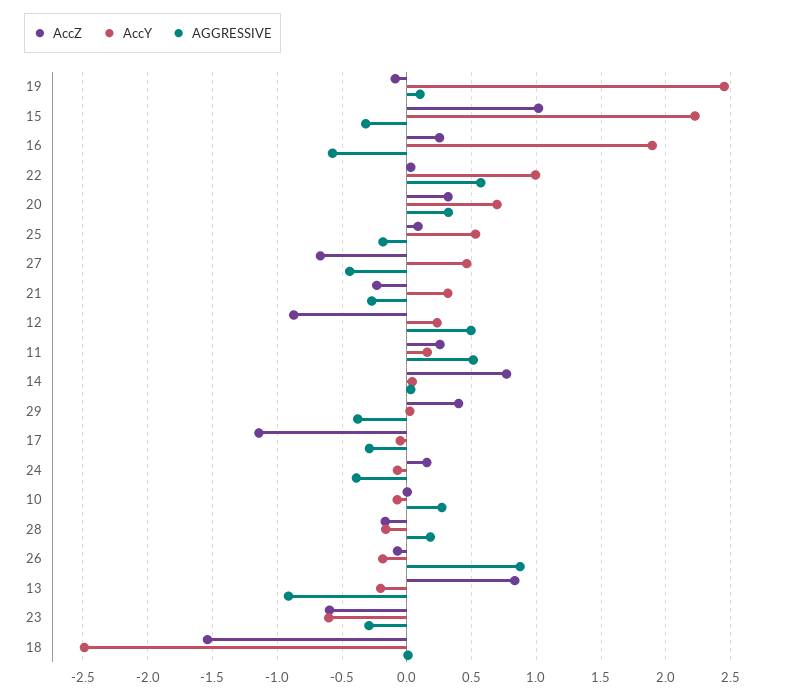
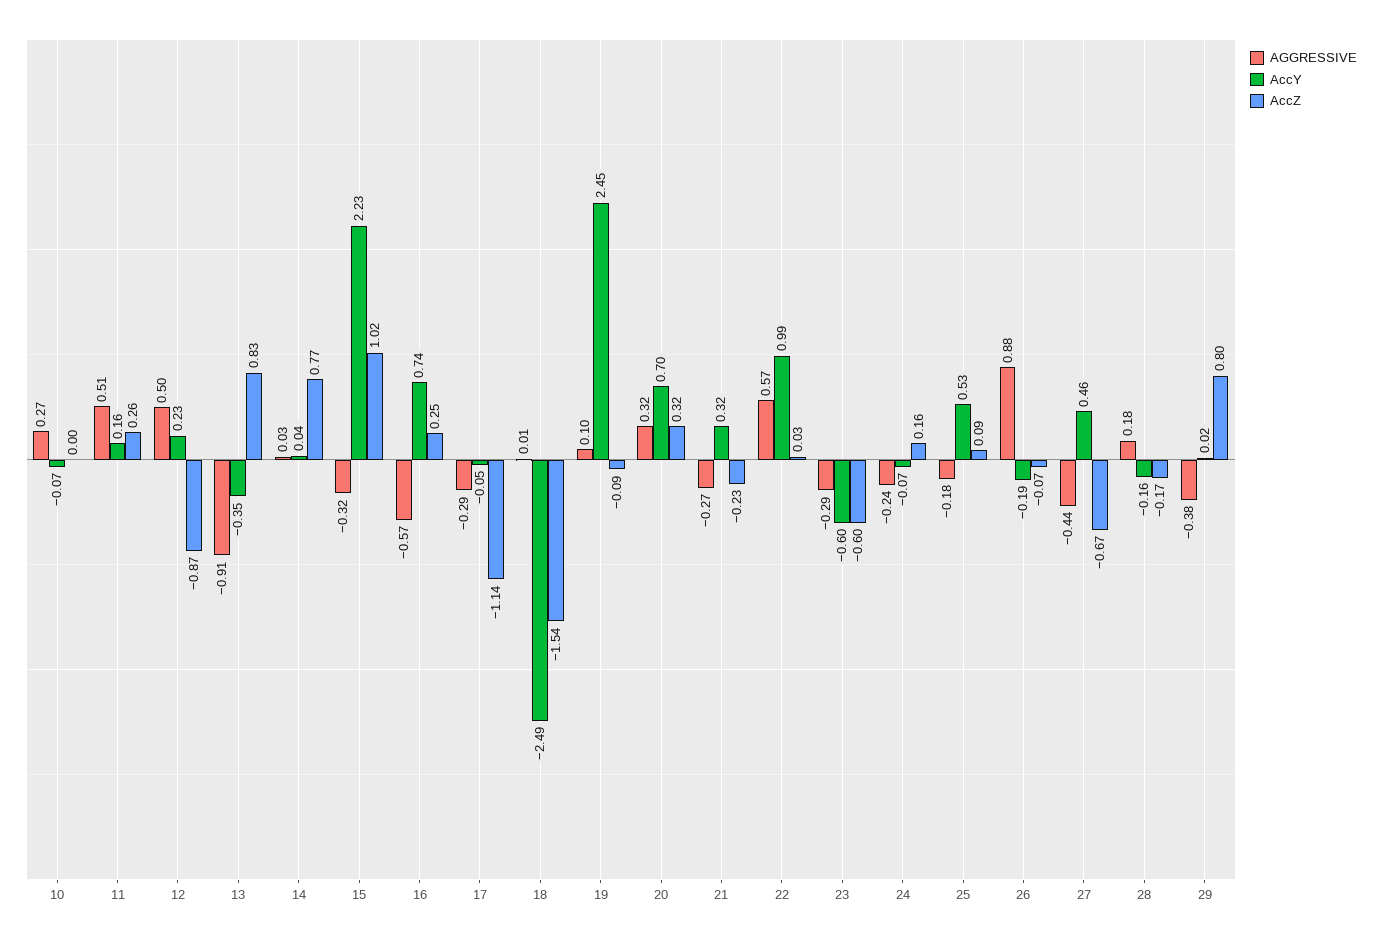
AccY, 16: 1.9 -> 0.74
AccZ, 29: 0.4 -> 0.8
AGGRESSIVE, 24: -0.4 -> -0.24
AccY, 13: -0.2 -> -0.35

